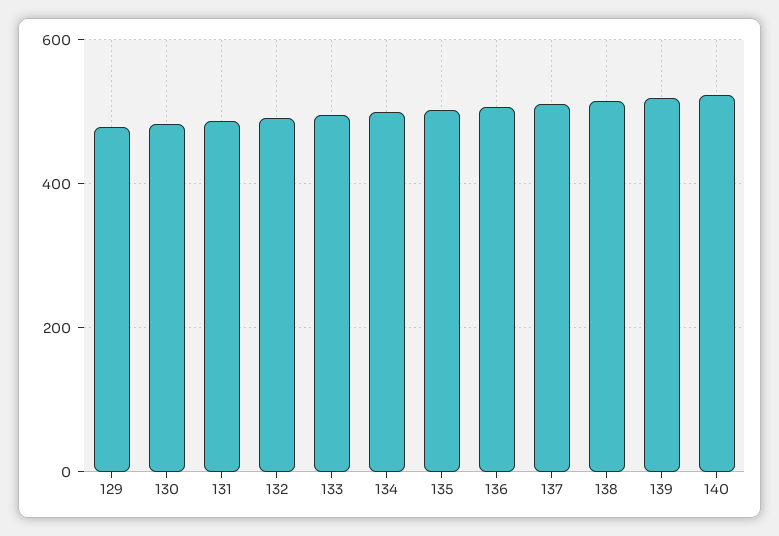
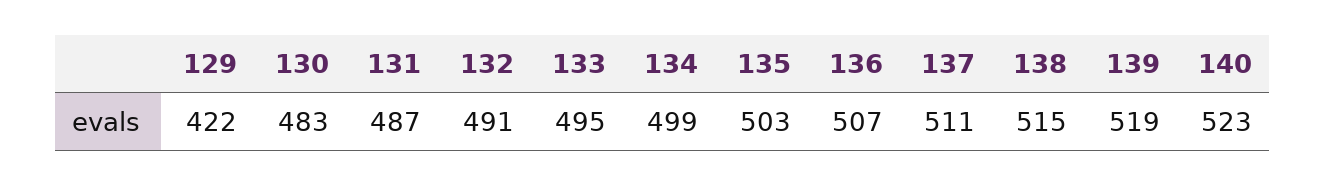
129: 480 -> 422

